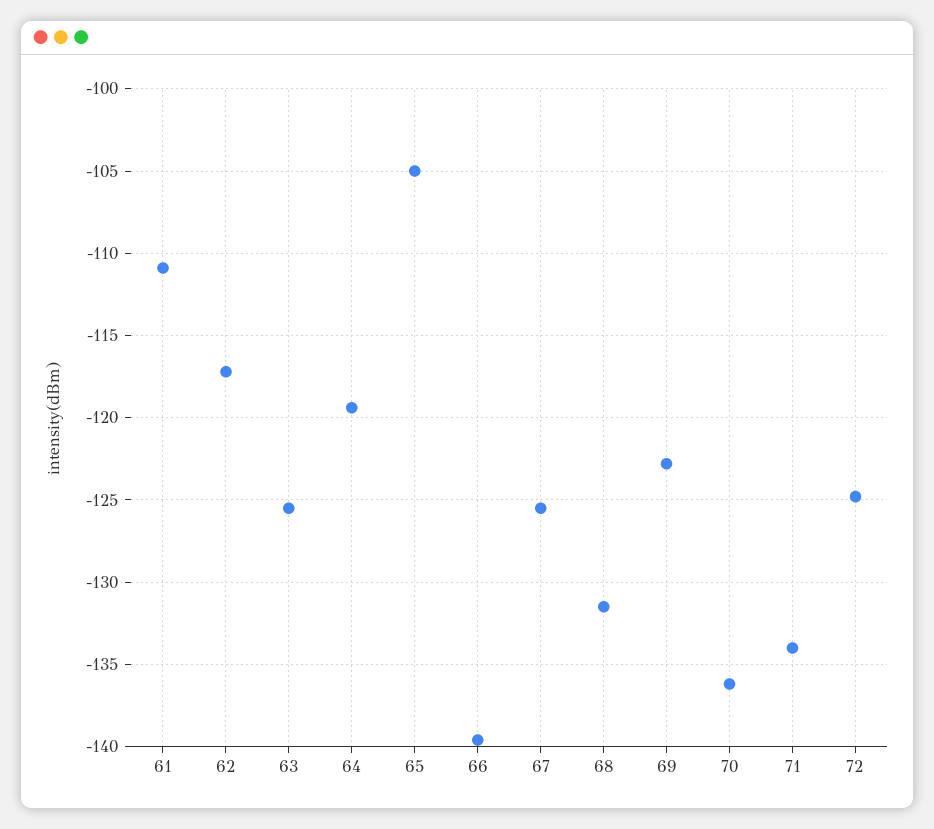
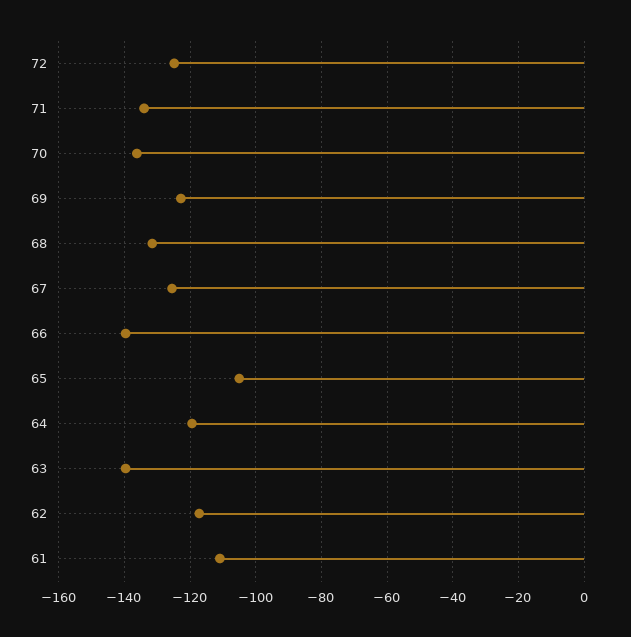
63: -125.5 -> -140

